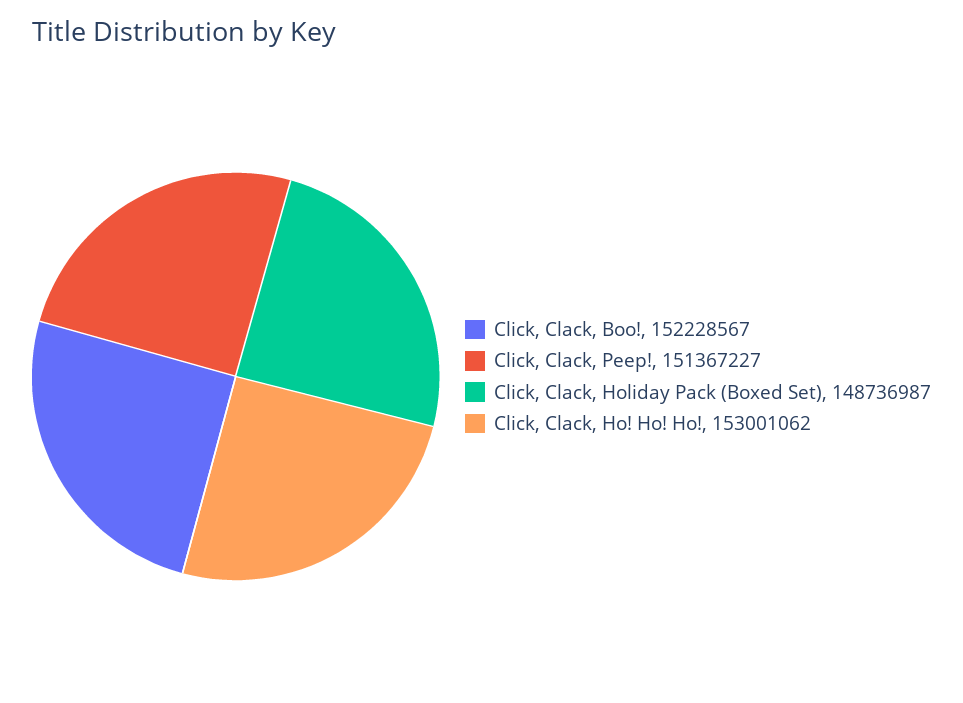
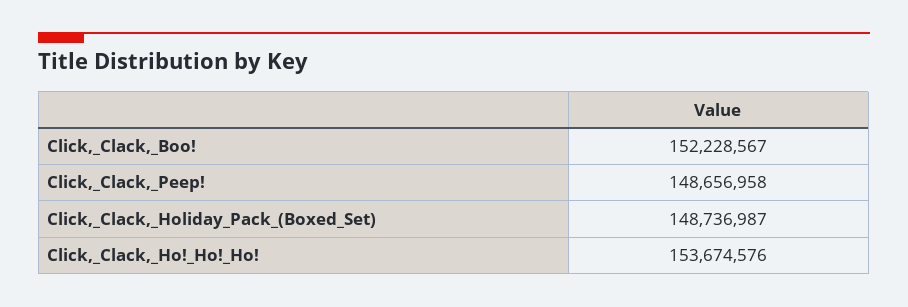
Click, Clack, Peep!: 151367227 -> 148656958
Click, Clack, Ho! Ho! Ho!: 153001062 -> 153674576

